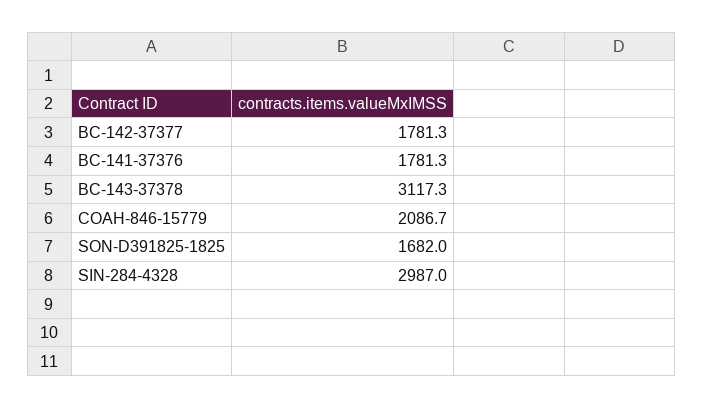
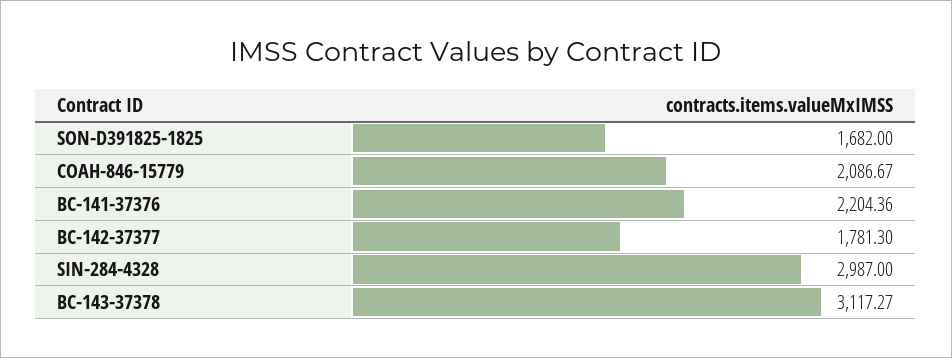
BC-141-37376: 1781.3 -> 2204.36

